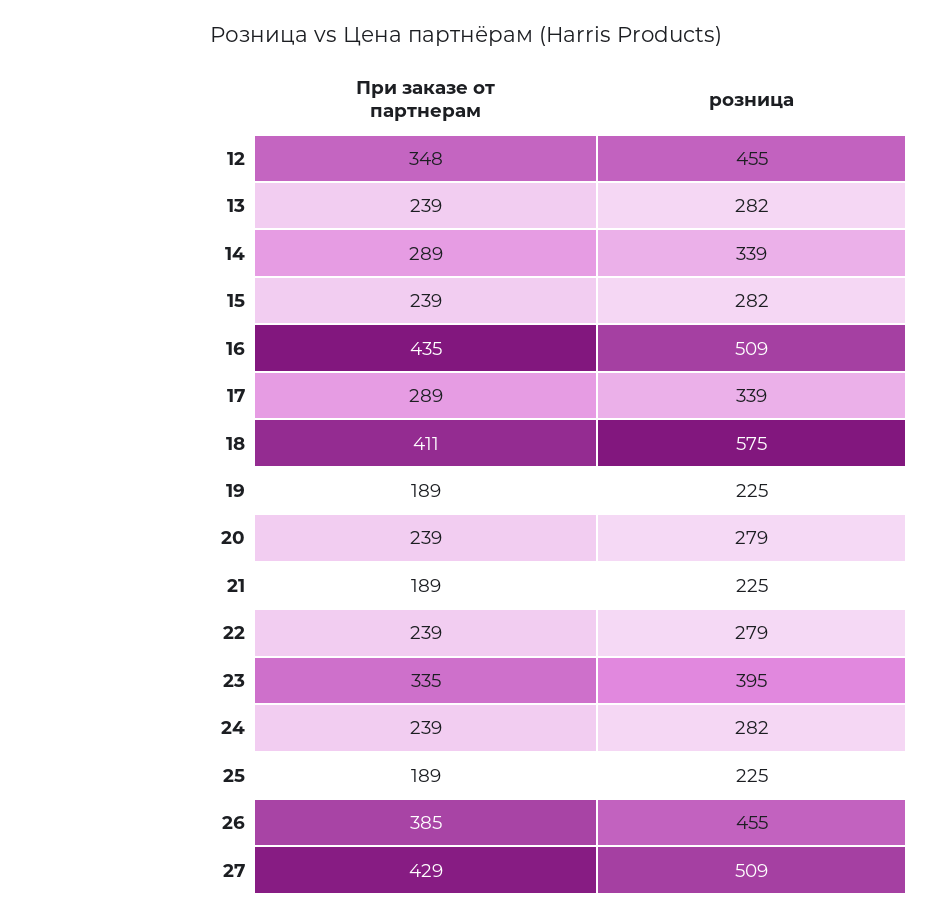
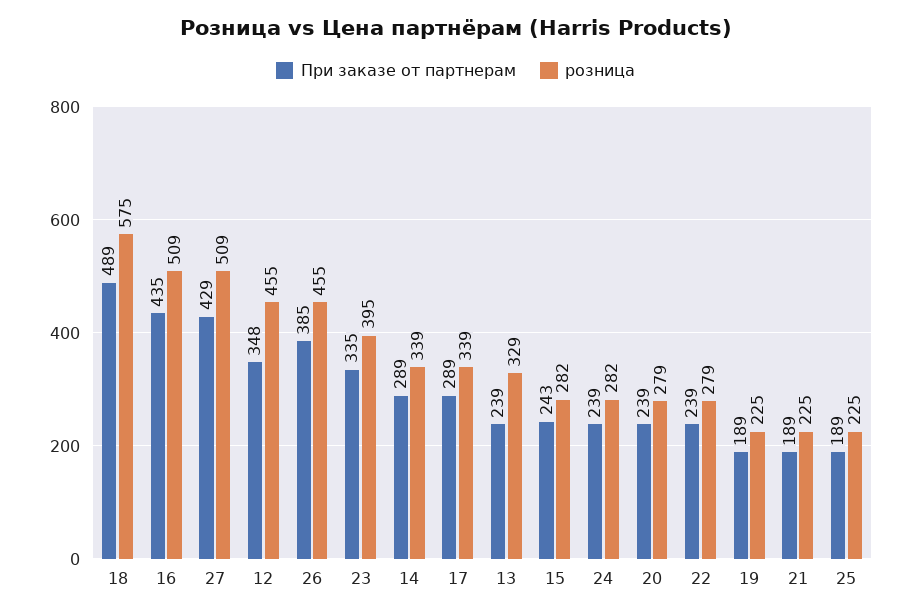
розница, 13: 282 -> 329
При заказе от партнерам, 15: 239 -> 243
При заказе от партнерам, 18: 411 -> 489

